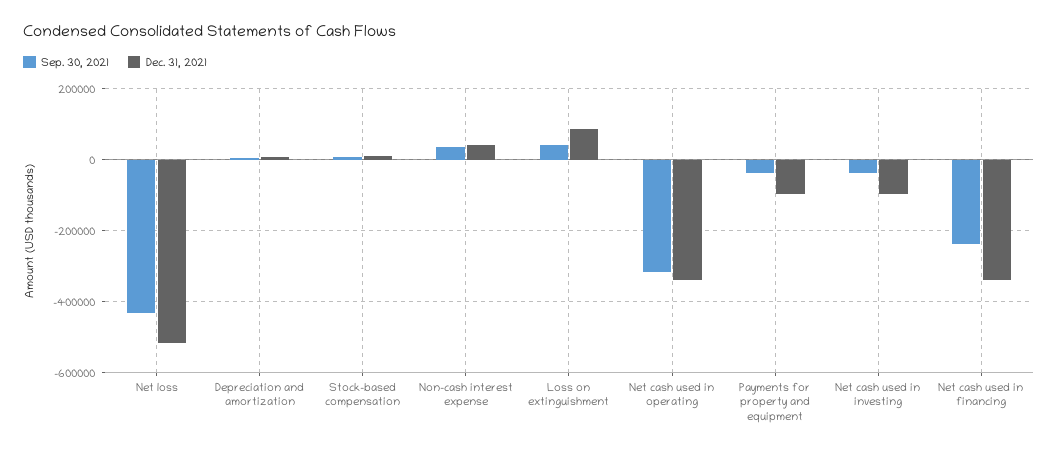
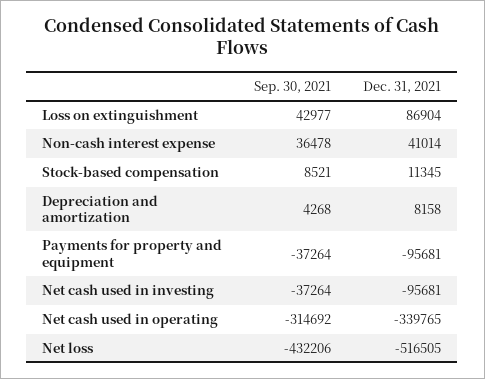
Sep. 30, 2021, Net cash used in financing: -240000 -> none
Dec. 31, 2021, Net cash used in financing: -340000 -> none

